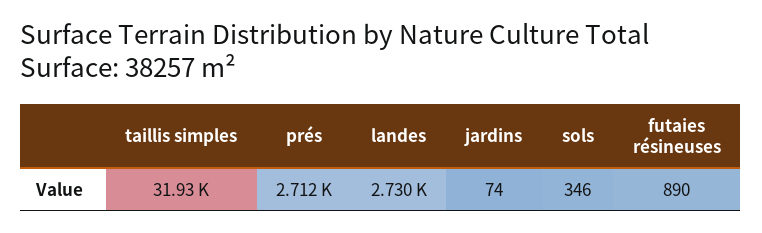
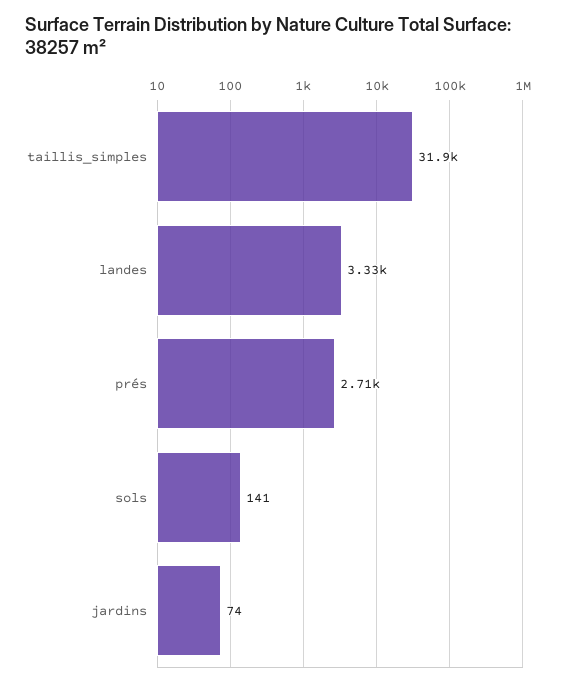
landes: 2730 -> 3330
sols: 346 -> 141
futaies résineuses: 890 -> none

